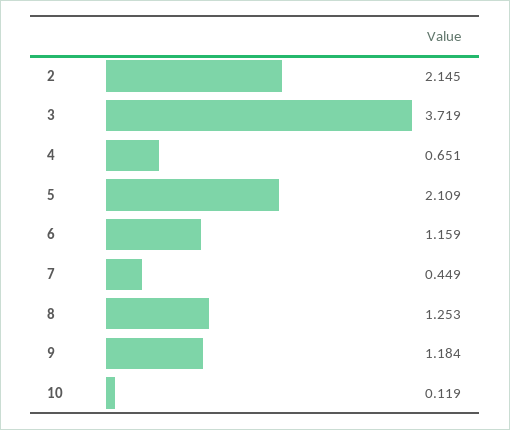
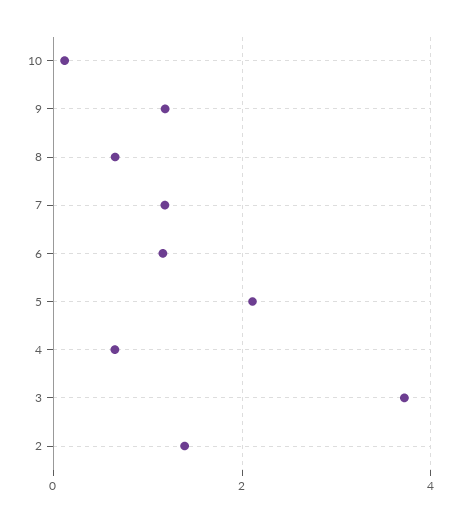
2: 2.145 -> 1.4
7: 0.449 -> 1.2
8: 1.253 -> 0.6

